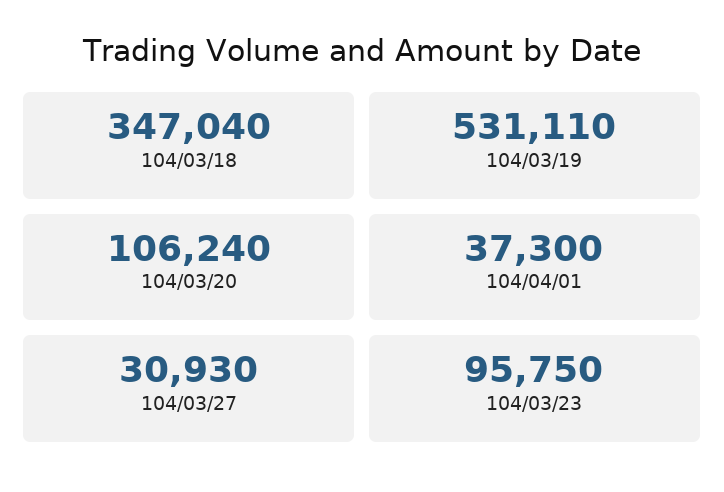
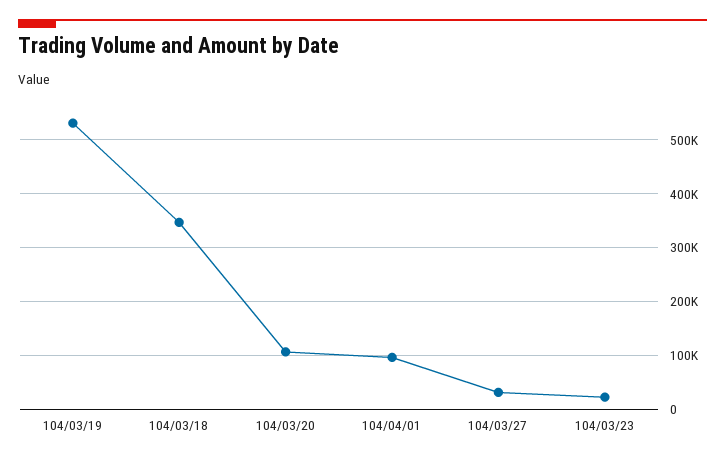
104/04/01: 37300 -> 100000
104/03/23: 95750 -> 20000

